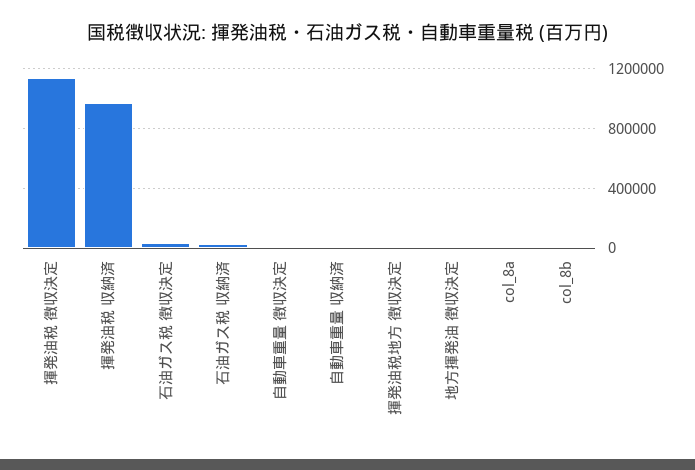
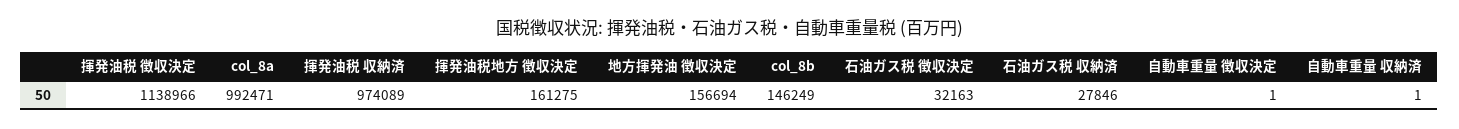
揮発油税地方 徴収決定: 0 -> 161275
地方揮発油 徴収決定: 0 -> 156694
col_8a: 0 -> 992471
col_8b: 0 -> 146249

